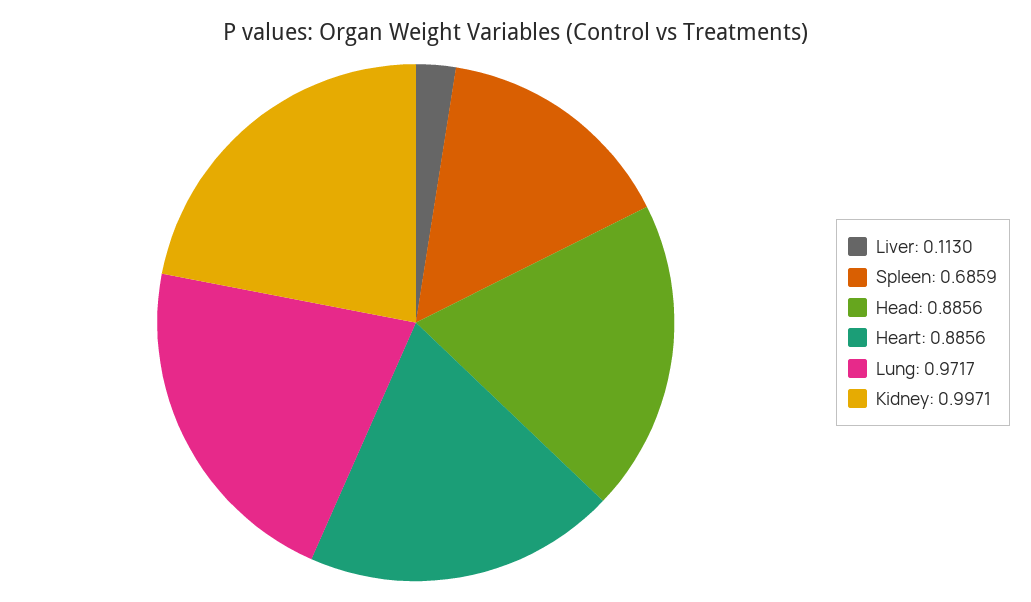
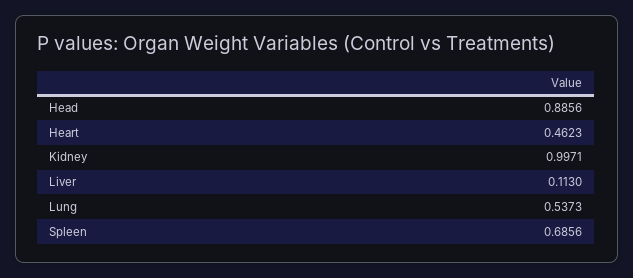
Spleen: 0.6859 -> 0.6856
Heart: 0.8856 -> 0.4623
Lung: 0.9717 -> 0.5373

